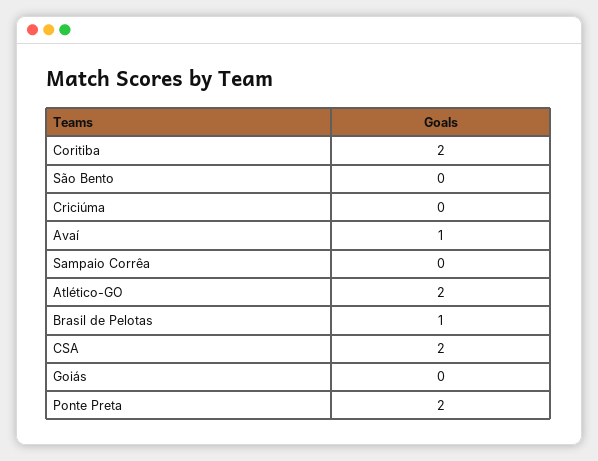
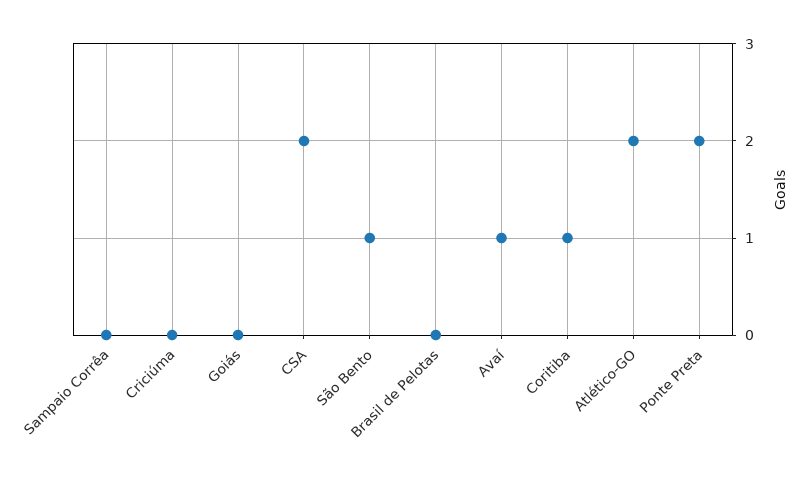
Coritiba: 2 -> 1
São Bento: 0 -> 1
Brasil de Pelotas: 1 -> 0

